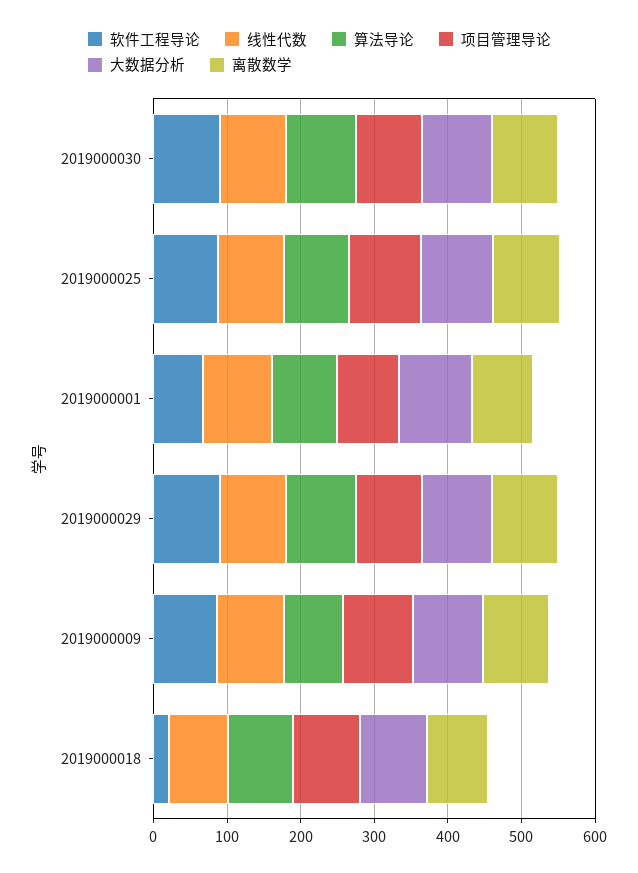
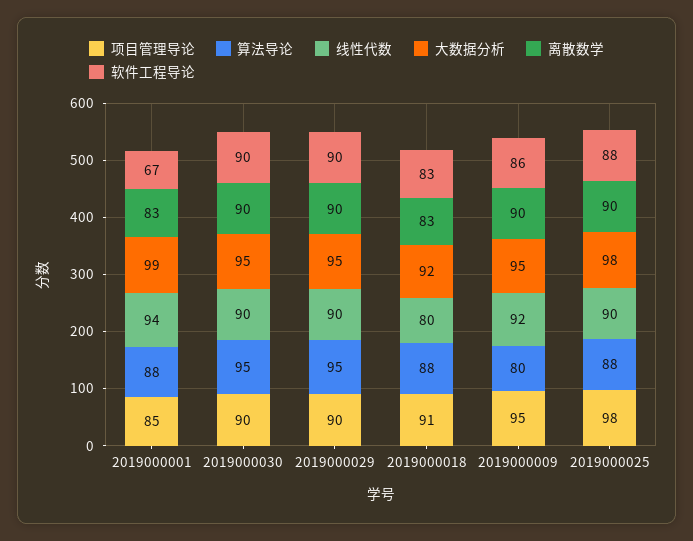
软件工程导论, 2019000018: 20 -> 83

